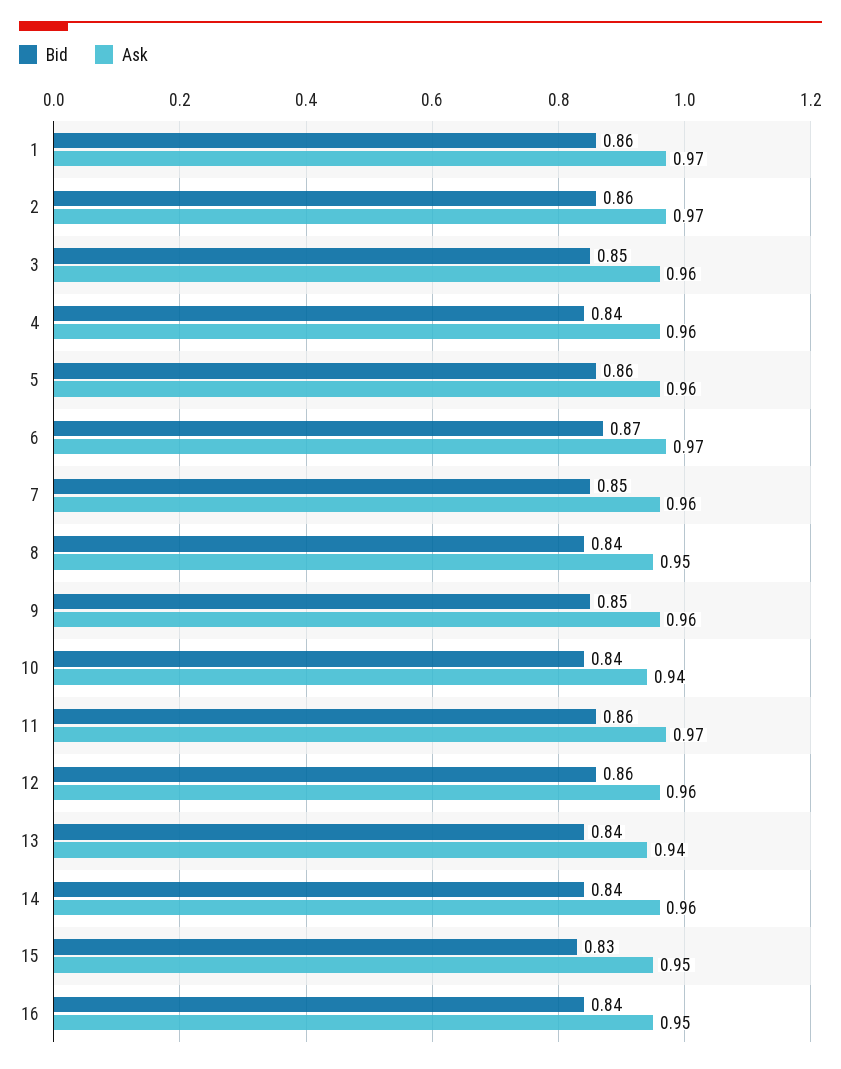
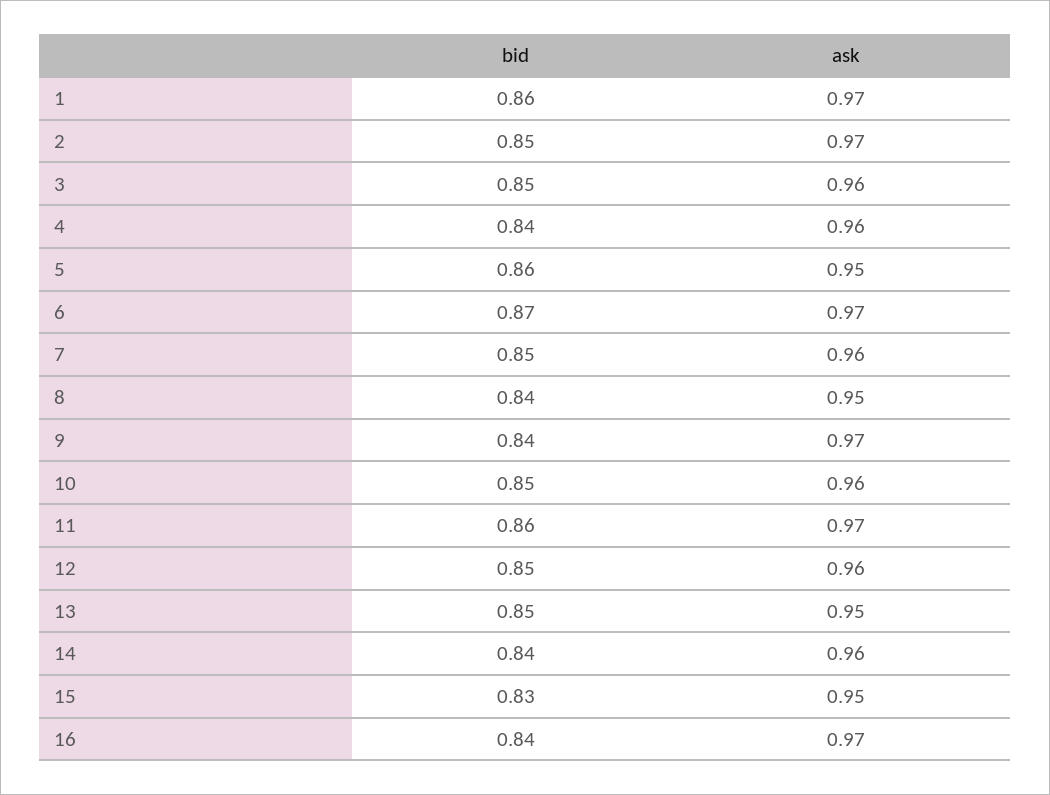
Bid, 2: 0.86 -> 0.85
Ask, 5: 0.96 -> 0.95
Bid, 9: 0.85 -> 0.84
Ask, 9: 0.96 -> 0.97
Bid, 10: 0.84 -> 0.85
Ask, 10: 0.94 -> 0.96
Bid, 12: 0.86 -> 0.85
Bid, 13: 0.84 -> 0.85
Ask, 13: 0.94 -> 0.95
Ask, 16: 0.95 -> 0.97

